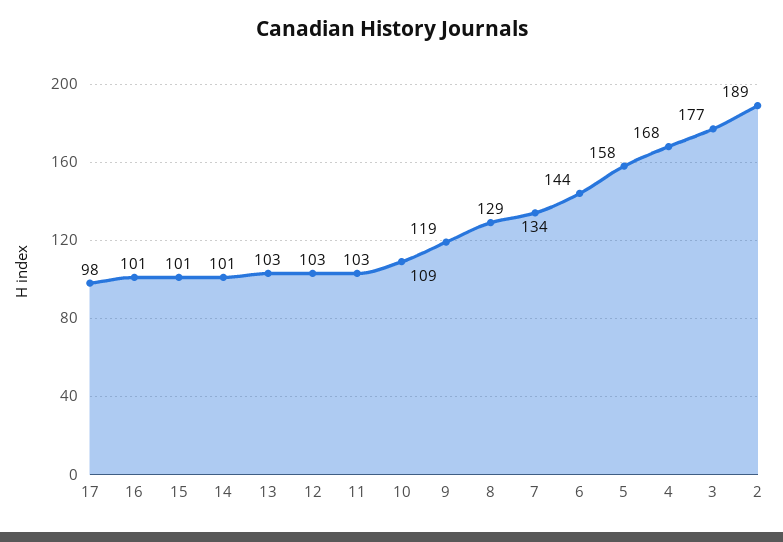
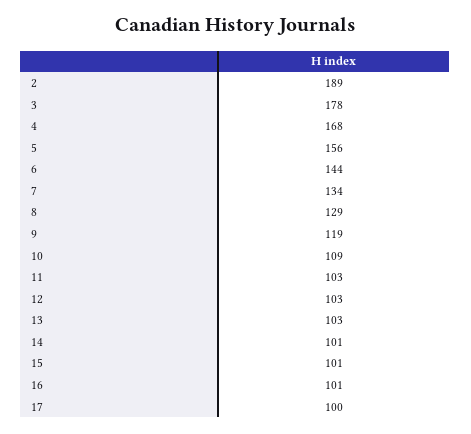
17: 98 -> 100
5: 158 -> 156
3: 177 -> 178

